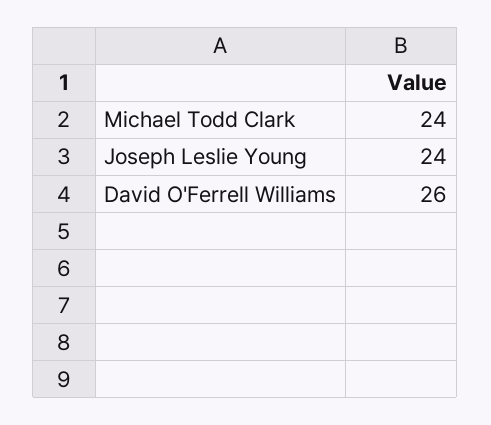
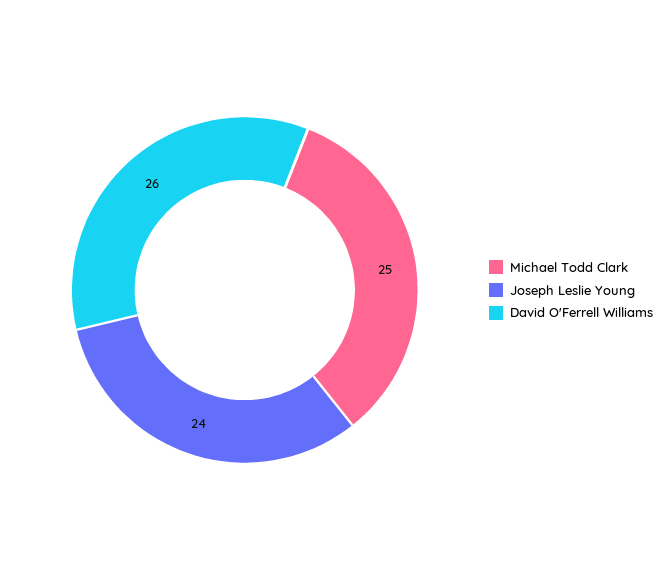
Michael Todd Clark: 24 -> 25

